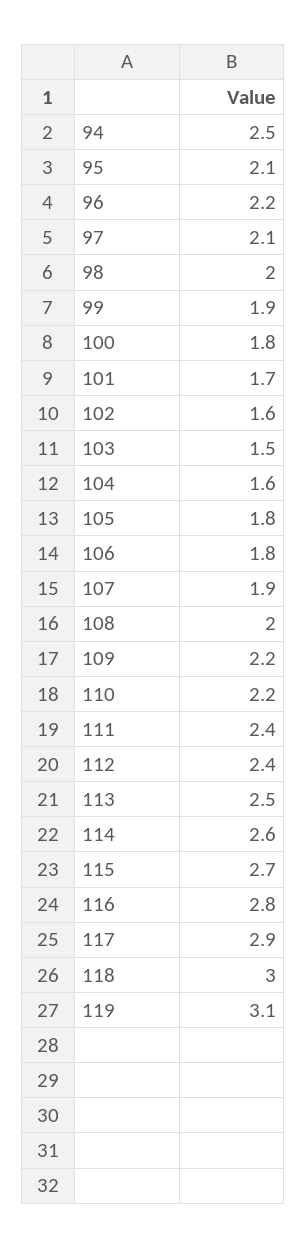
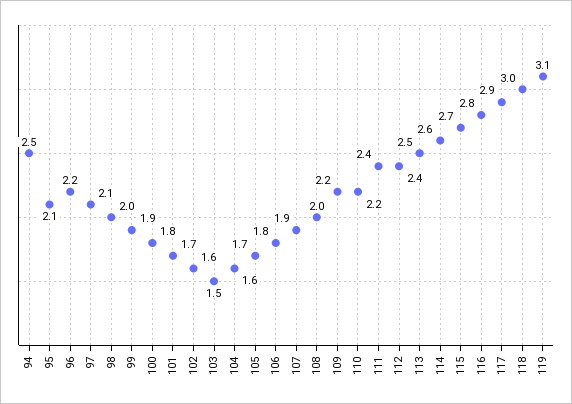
105: 1.8 -> 1.7

